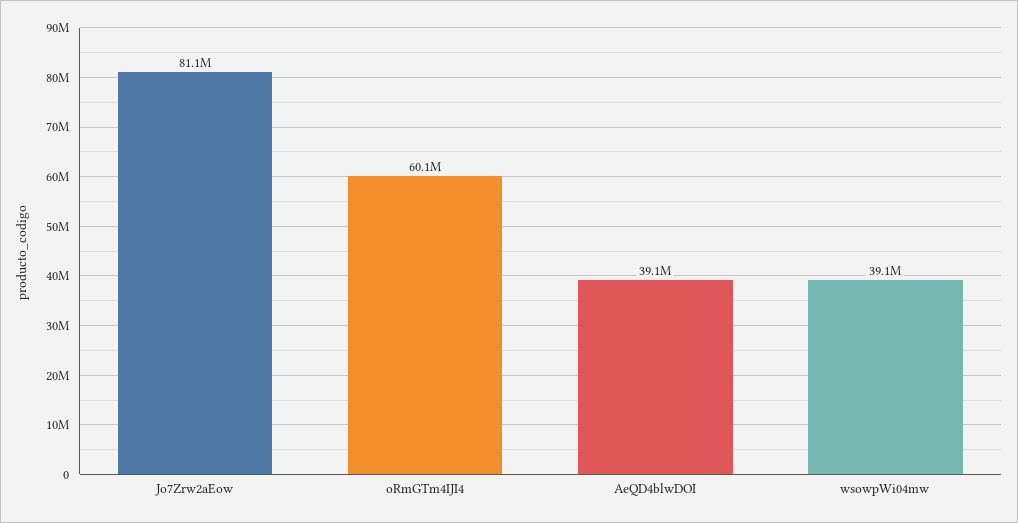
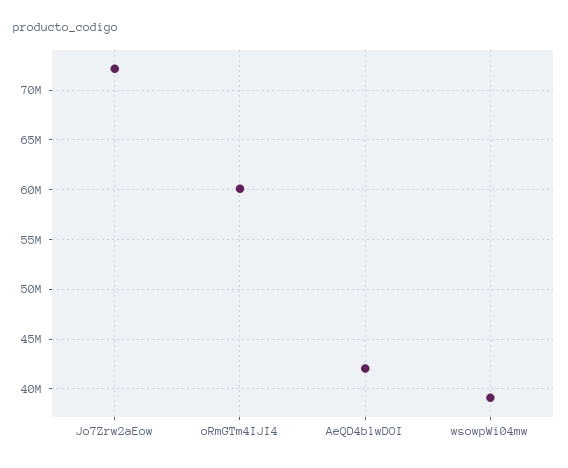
Jo7Zrw2aEow: 81100000 -> 72000000
AeQD4blwDOI: 39100000 -> 42000000

